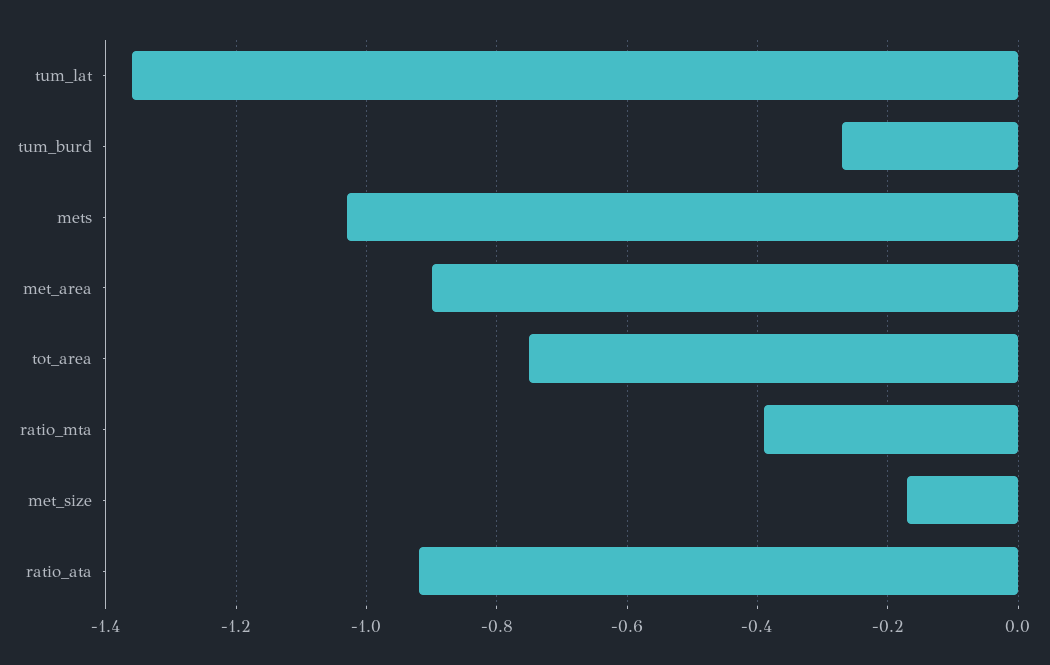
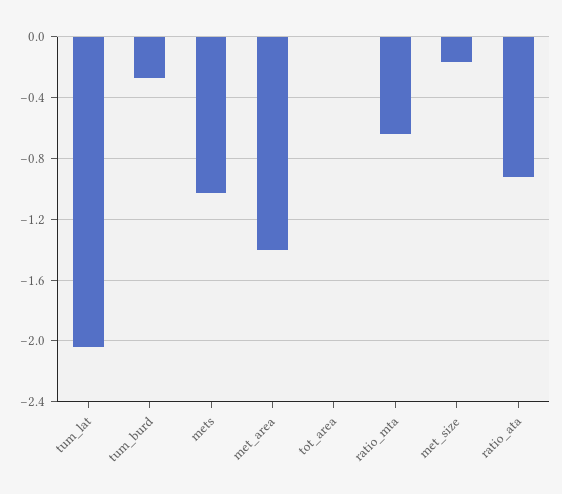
tum_lat: -1.35 -> -2.05
met_area: -0.9 -> -1.4
tot_area: -0.75 -> 0
ratio_mta: -0.4 -> -0.65

